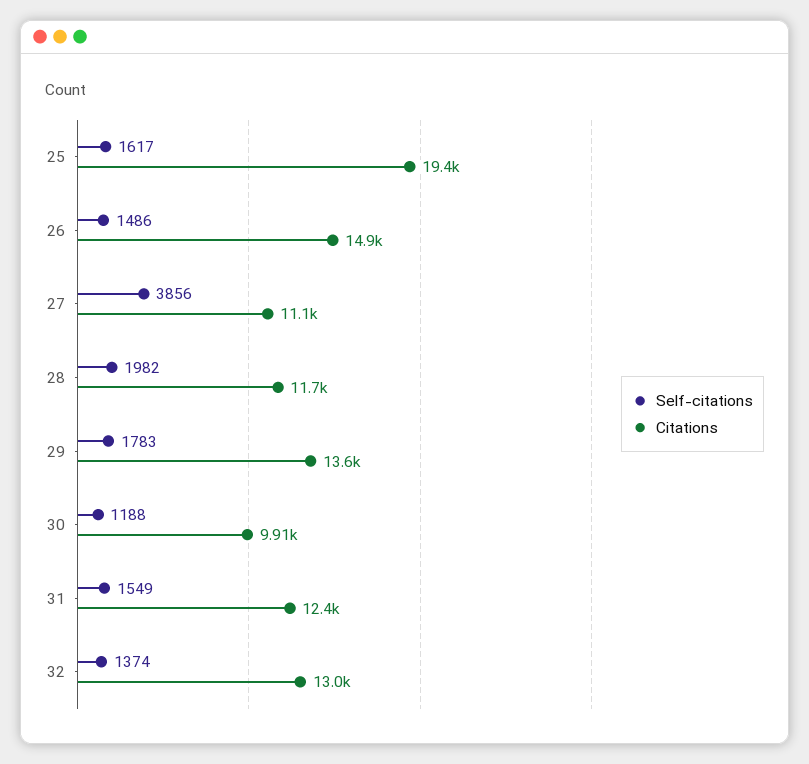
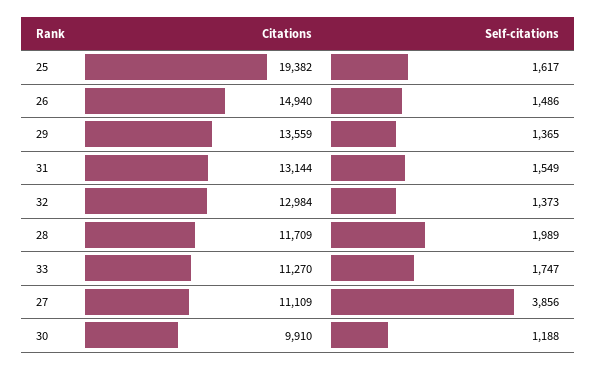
Self-citations, 28: 1982 -> 1989
Self-citations, 29: 1783 -> 1365
Citations, 31: 12400 -> 13144
Self-citations, 32: 1374 -> 1373
Citations, 33: none -> 11270
Self-citations, 33: none -> 1747

